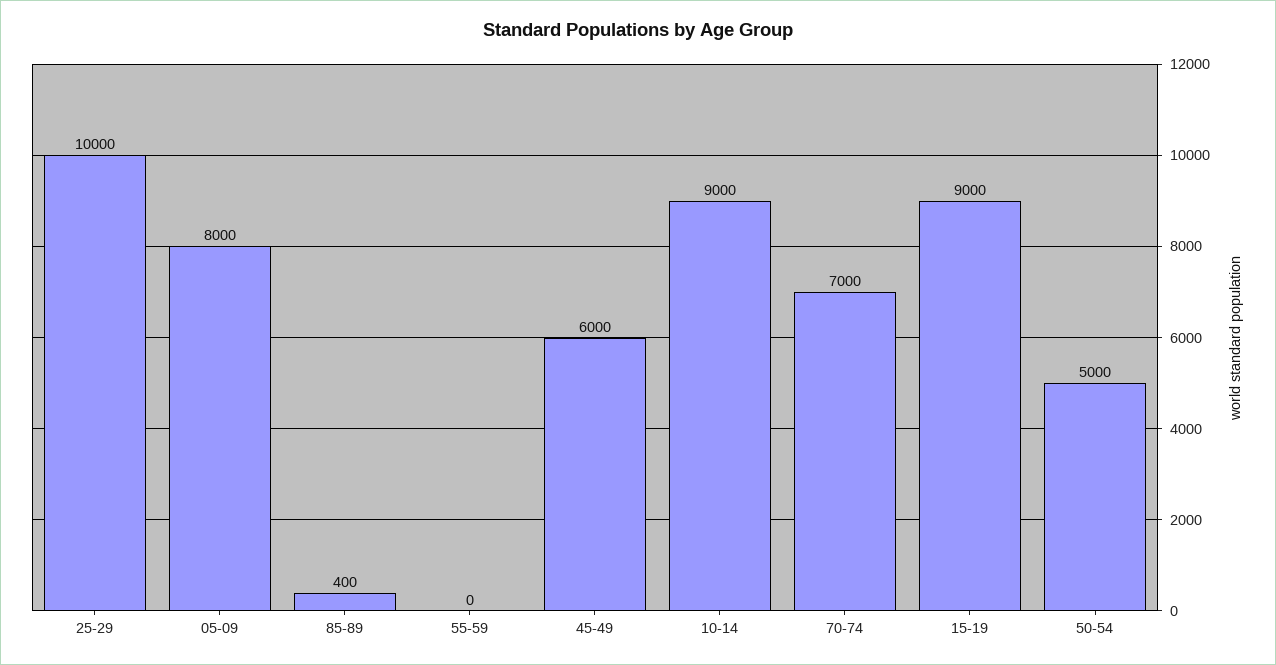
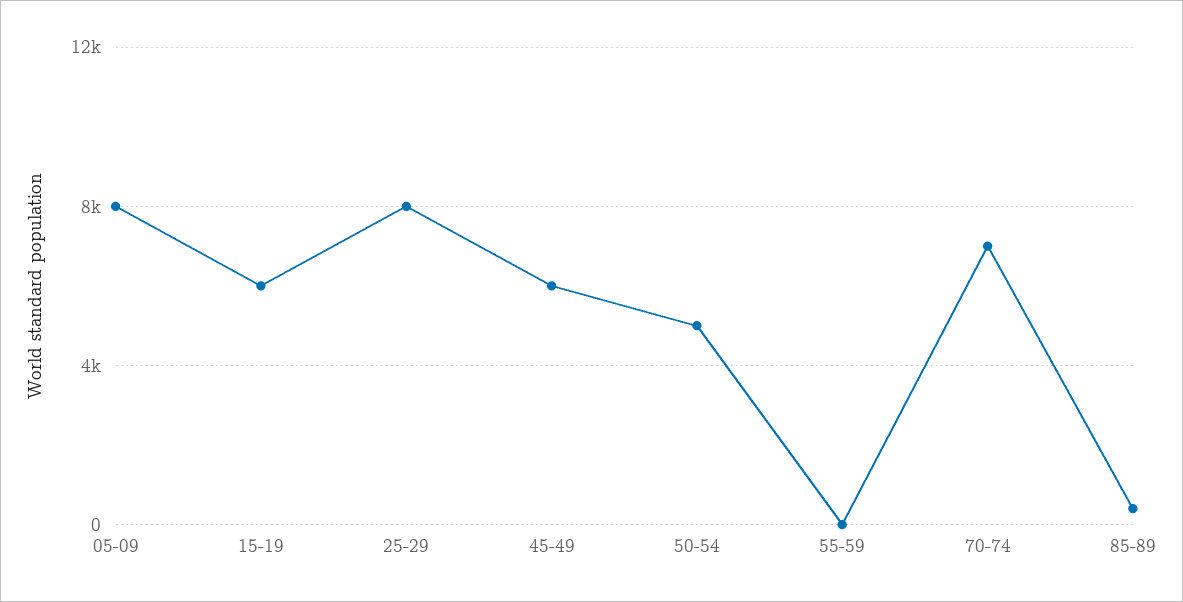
25-29: 10000 -> 8000
10-14: 9000 -> none
15-19: 9000 -> 6000

